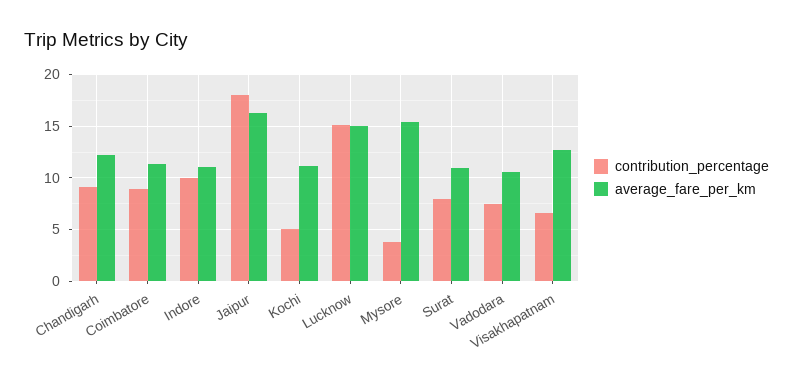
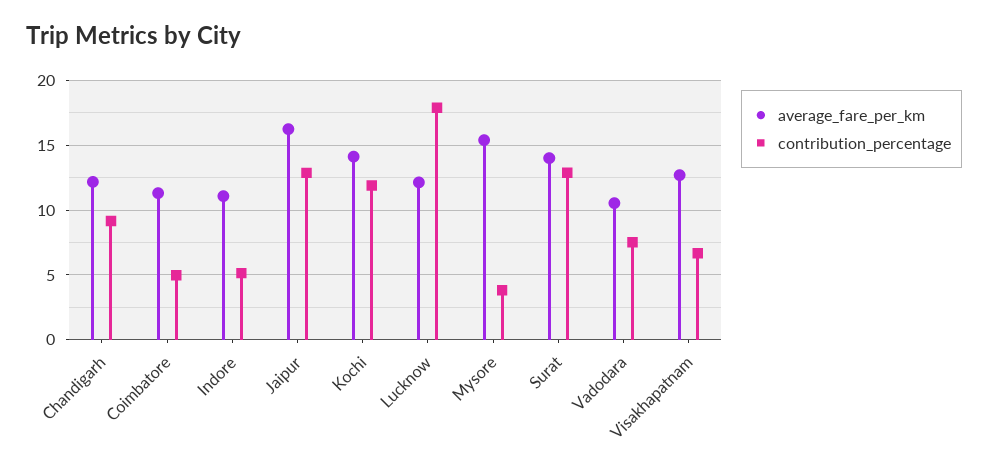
contribution_percentage, Coimbatore: 9 -> 5
contribution_percentage, Indore: 10 -> 5
contribution_percentage, Jaipur: 18 -> 13
contribution_percentage, Kochi: 5 -> 12
average_fare_per_km, Kochi: 11 -> 14
contribution_percentage, Lucknow: 15 -> 18
average_fare_per_km, Lucknow: 15 -> 12
contribution_percentage, Surat: 8 -> 13
average_fare_per_km, Surat: 11 -> 14

